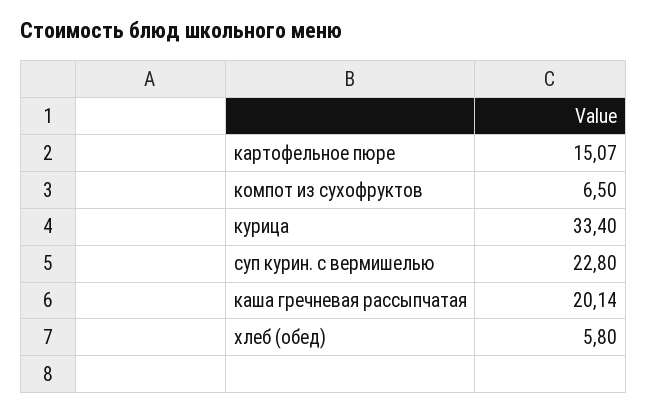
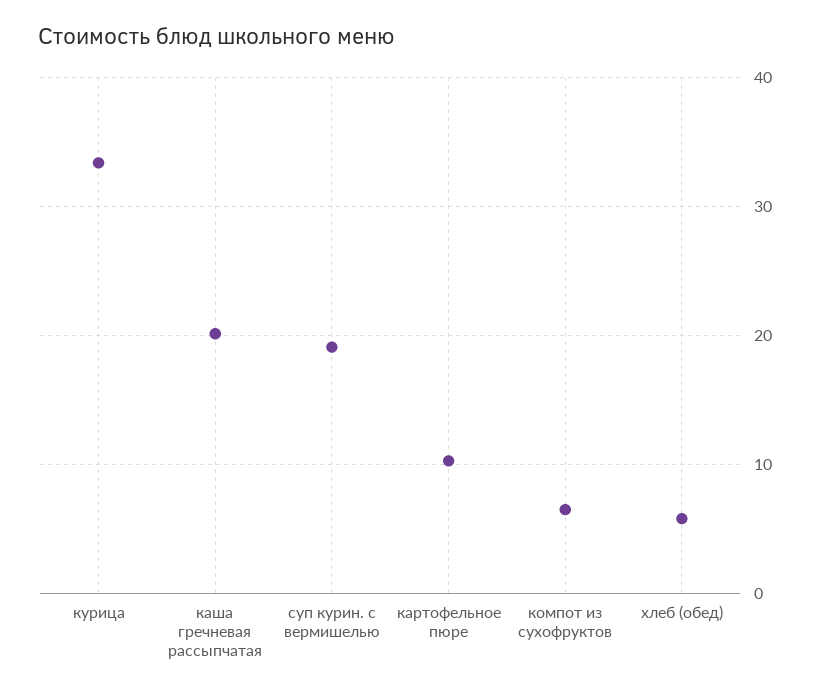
картофельное пюре: 15.07 -> 10
суп курин. с вермишелью: 22.8 -> 19

